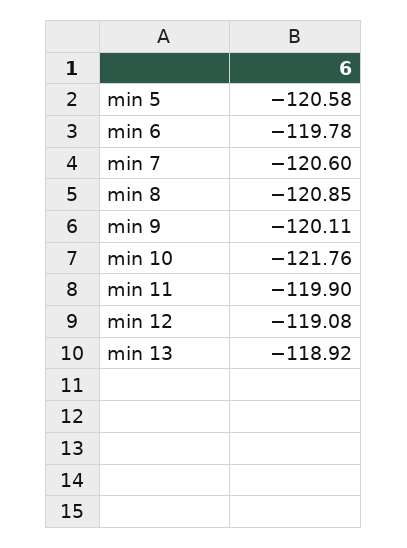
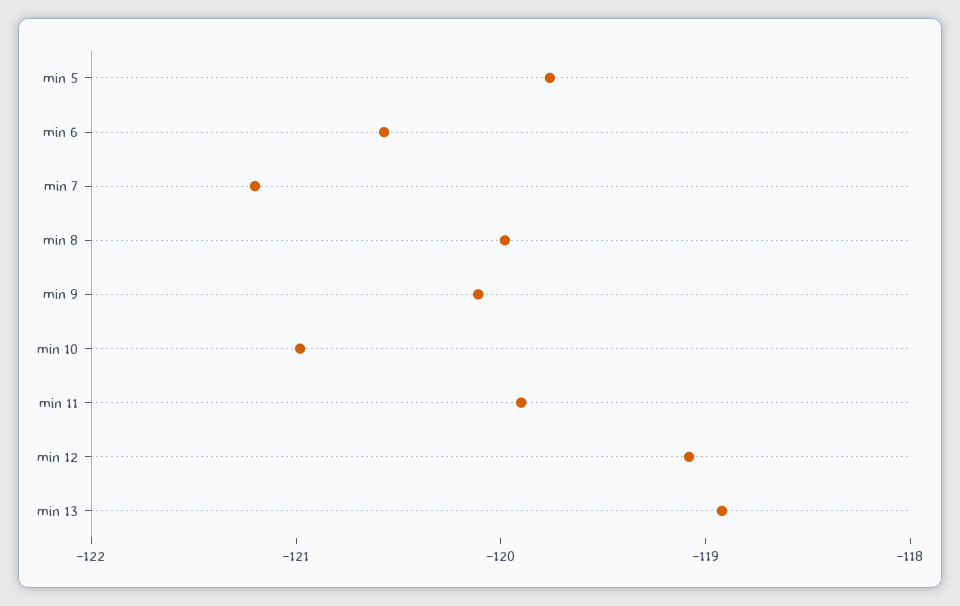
min 5: -120.58 -> -119.8
min 6: -119.78 -> -120.6
min 7: -120.6 -> -121.2
min 8: -120.85 -> -120
min 10: -121.76 -> -121

